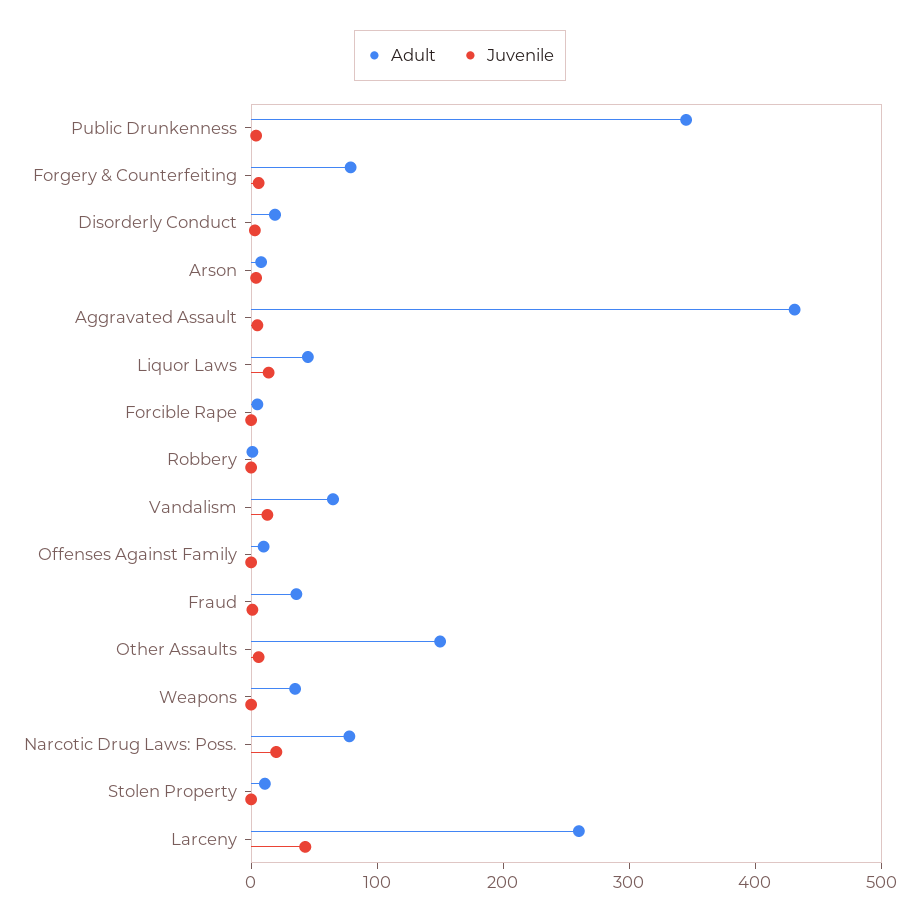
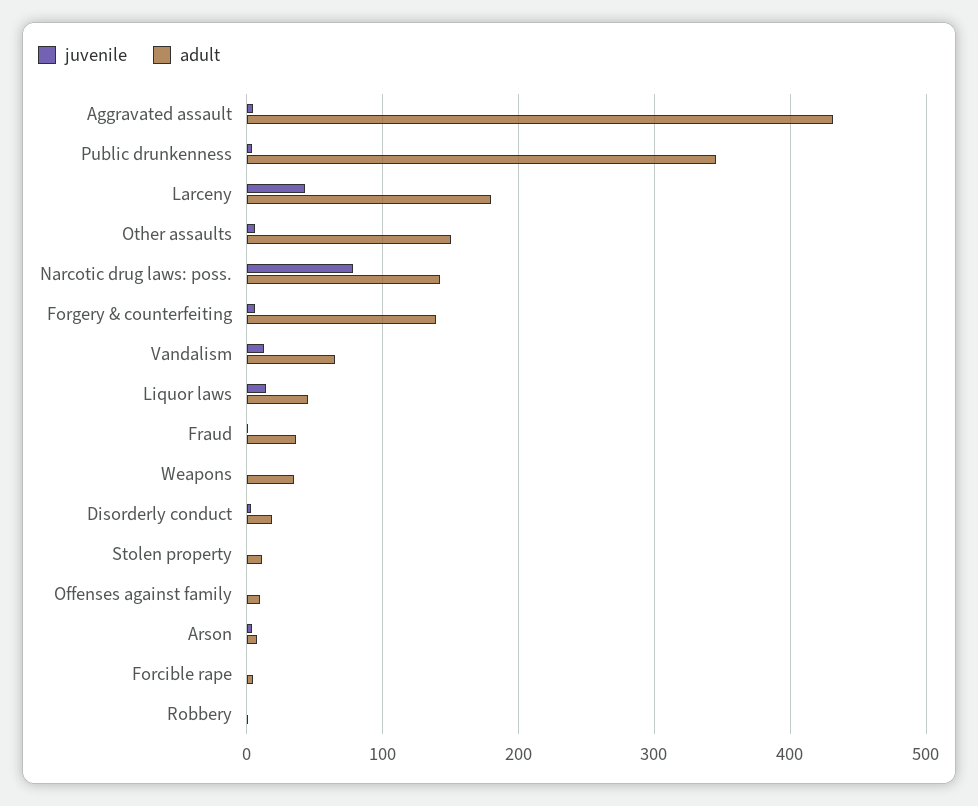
Adult, Forgery & Counterfeiting: 80 -> 140
Adult, Narcotic Drug Laws: Poss.: 80 -> 140
Juvenile, Narcotic Drug Laws: Poss.: 20 -> 80
Adult, Larceny: 260 -> 180

